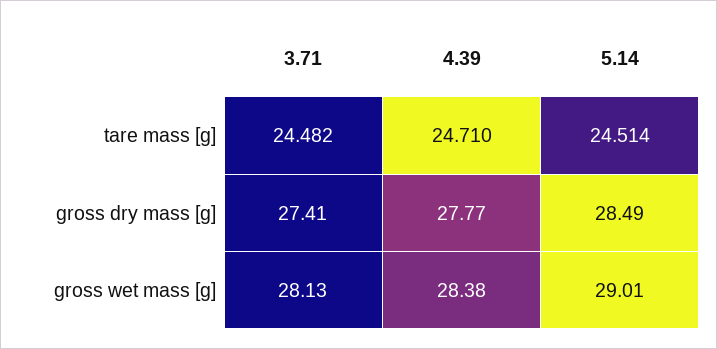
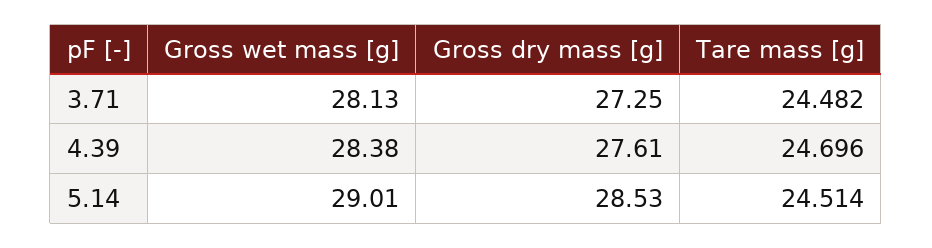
4.39, tare mass [g]: 24.71 -> 24.696
3.71, gross dry mass [g]: 27.41 -> 27.25
4.39, gross dry mass [g]: 27.77 -> 27.61
5.14, gross dry mass [g]: 28.49 -> 28.53

